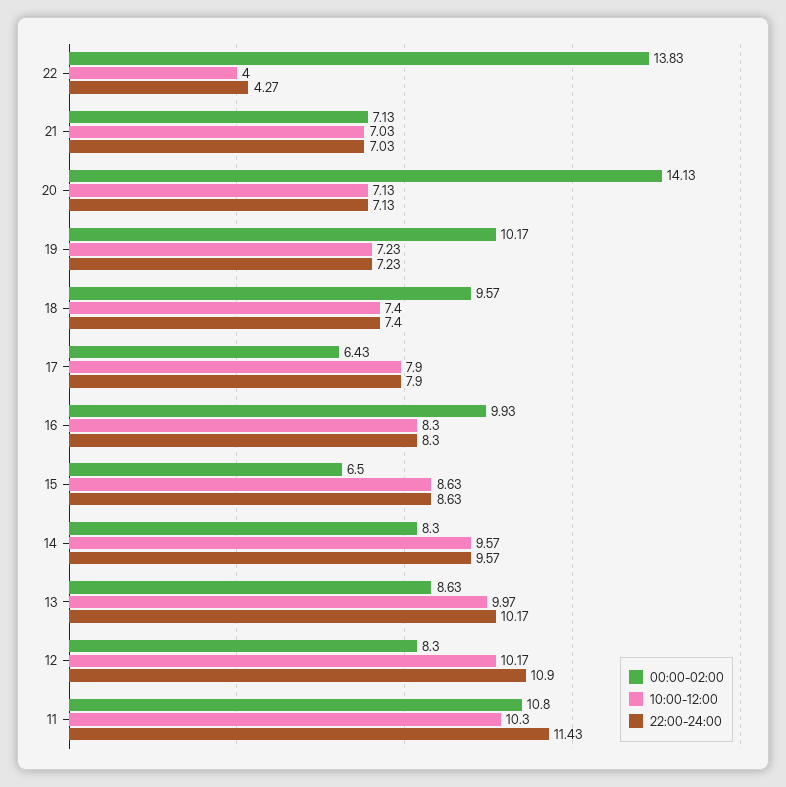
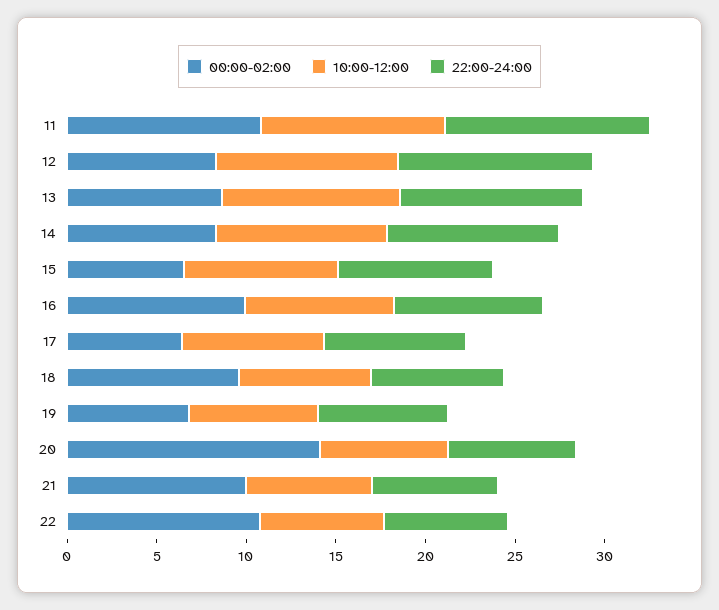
00:00-02:00, 22: 13.83 -> 11
10:00-12:00, 22: 4 -> 7
22:00-24:00, 22: 4.27 -> 7
00:00-02:00, 21: 7.13 -> 10
00:00-02:00, 19: 10.17 -> 7

